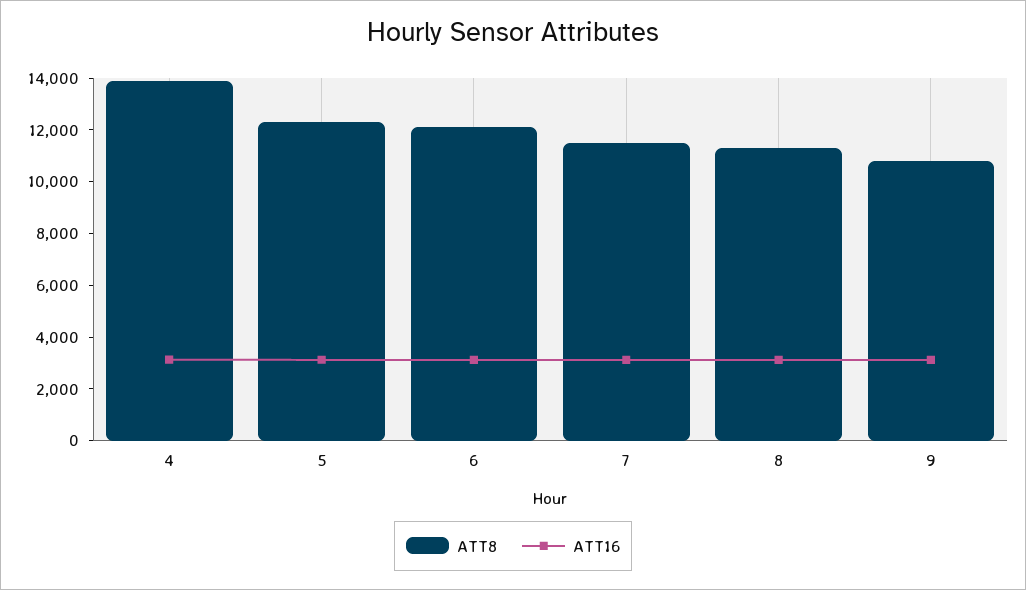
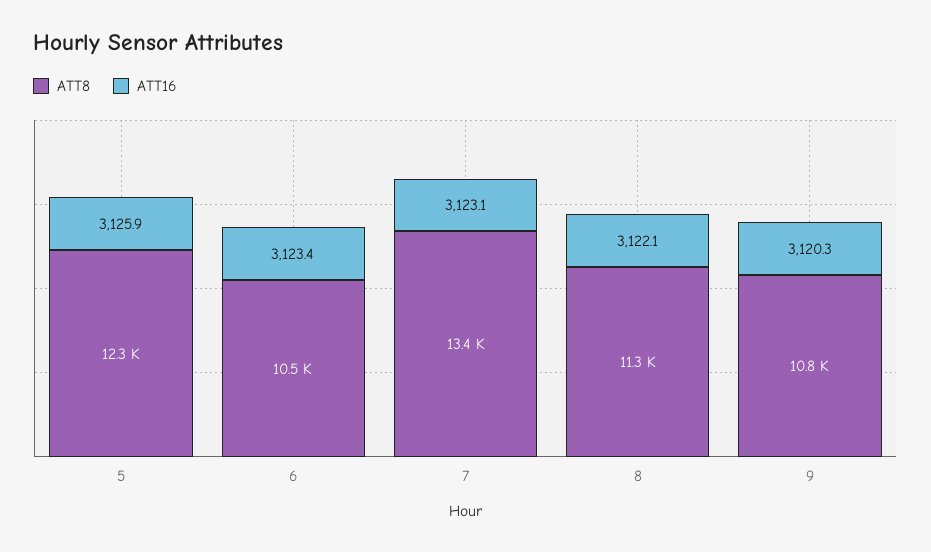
ATT8, 4: 14000 -> none
ATT16, 4: 3000 -> none
ATT8, 6: 12000 -> 10500
ATT8, 7: 11500 -> 13400

